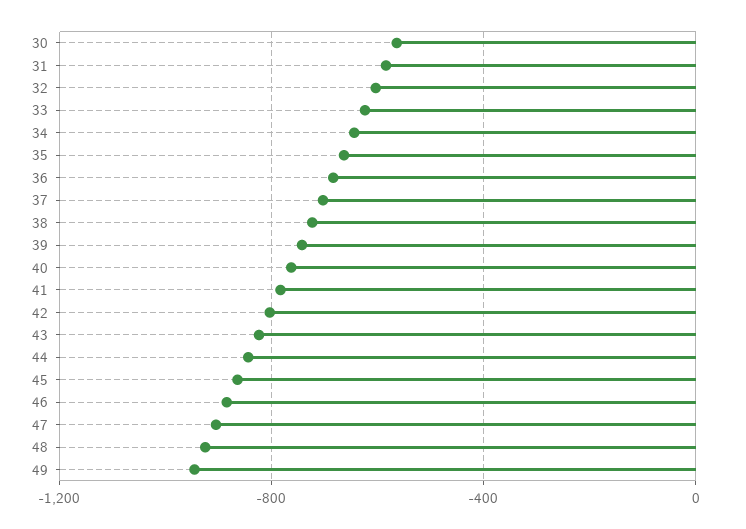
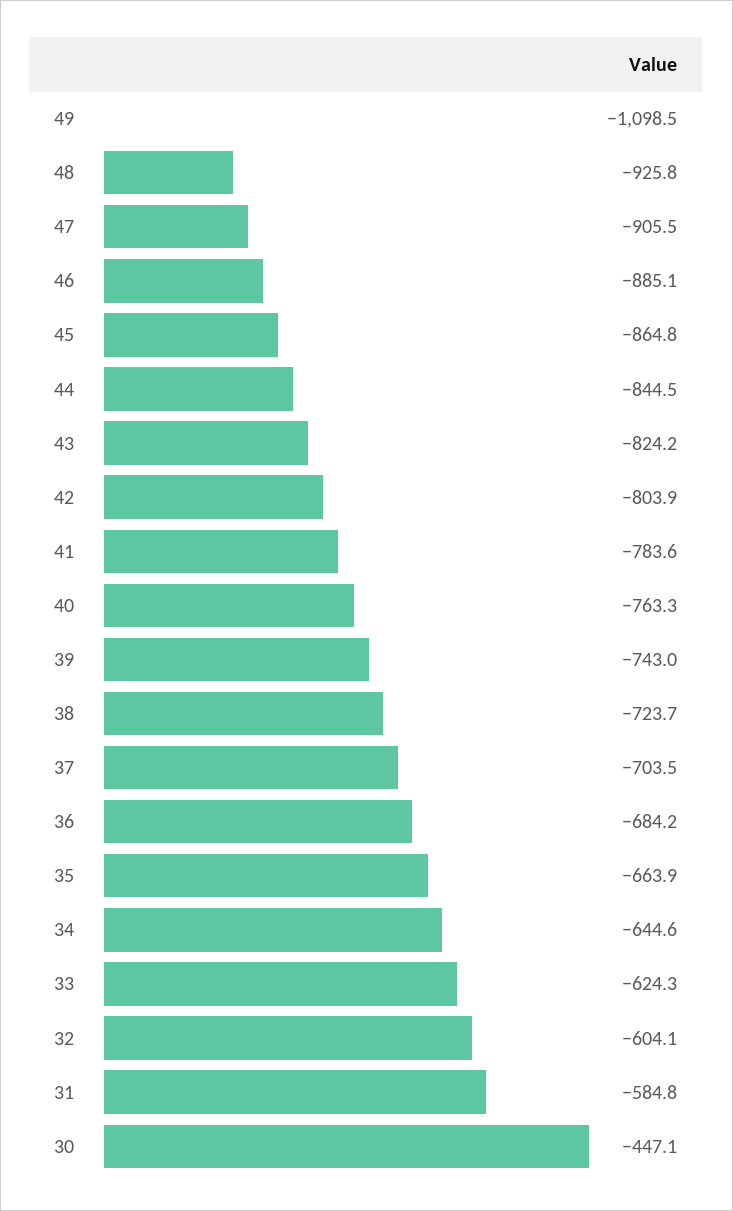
30: -550 -> -447.1
49: -950 -> -1098.5

